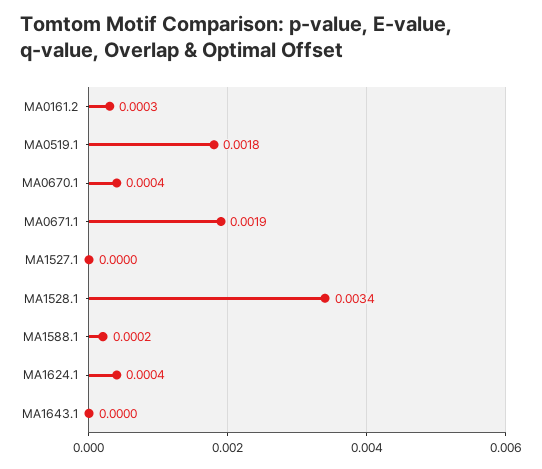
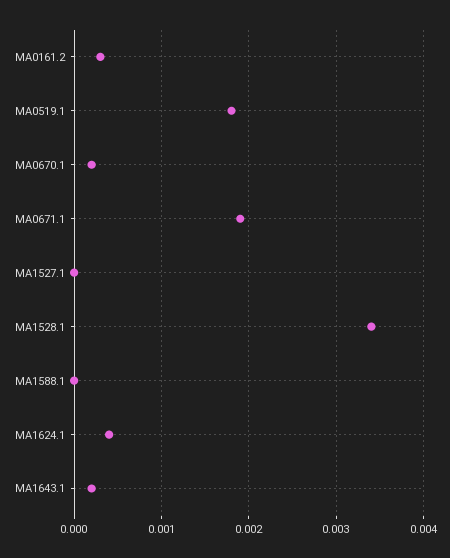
MA0670.1: 0.0004 -> 0.0002
MA1588.1: 0.0002 -> 0
MA1643.1: 0 -> 0.0002

